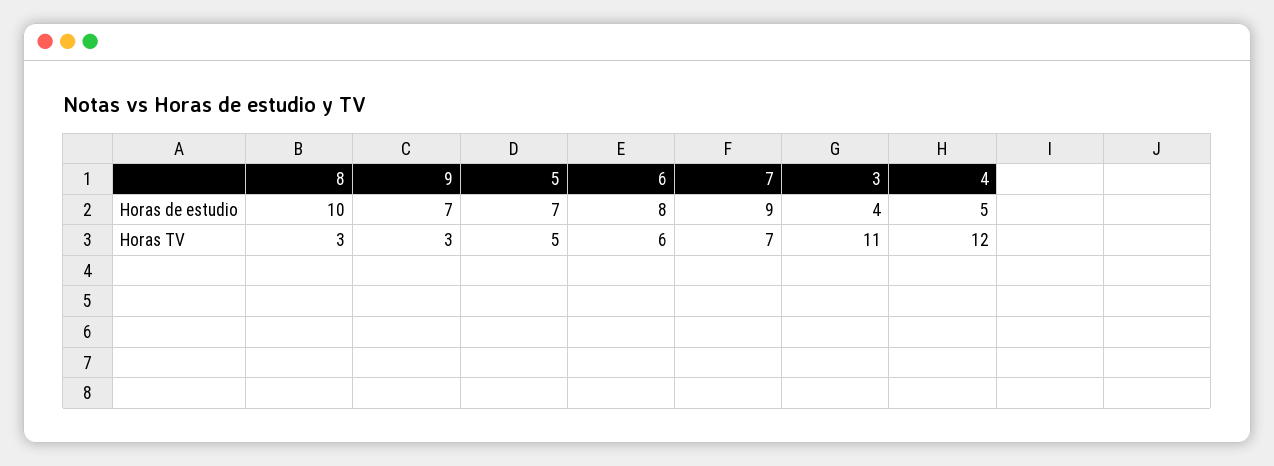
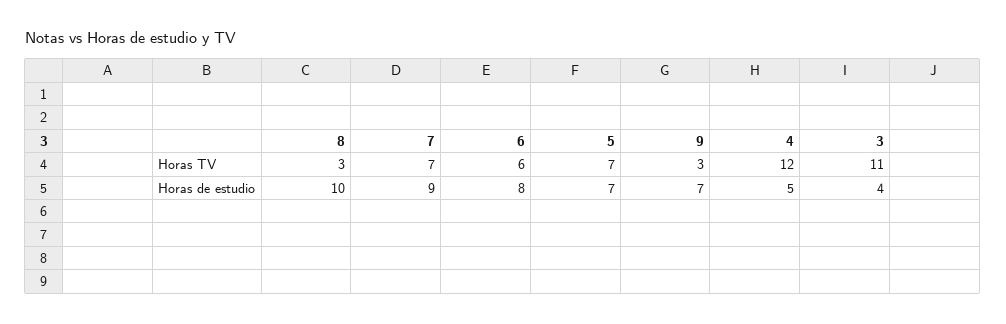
5, Horas TV: 5 -> 7

